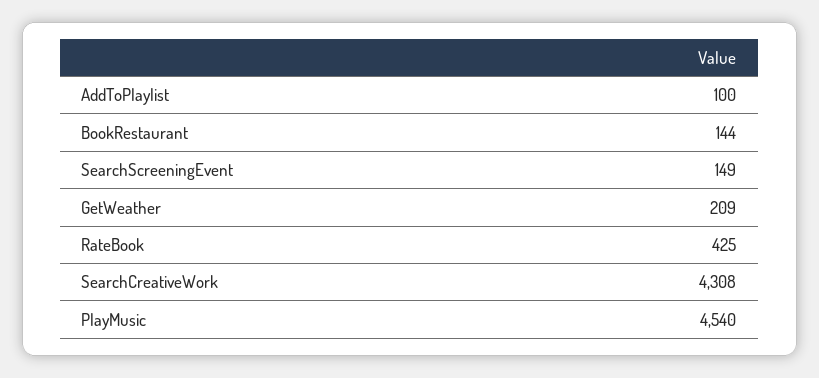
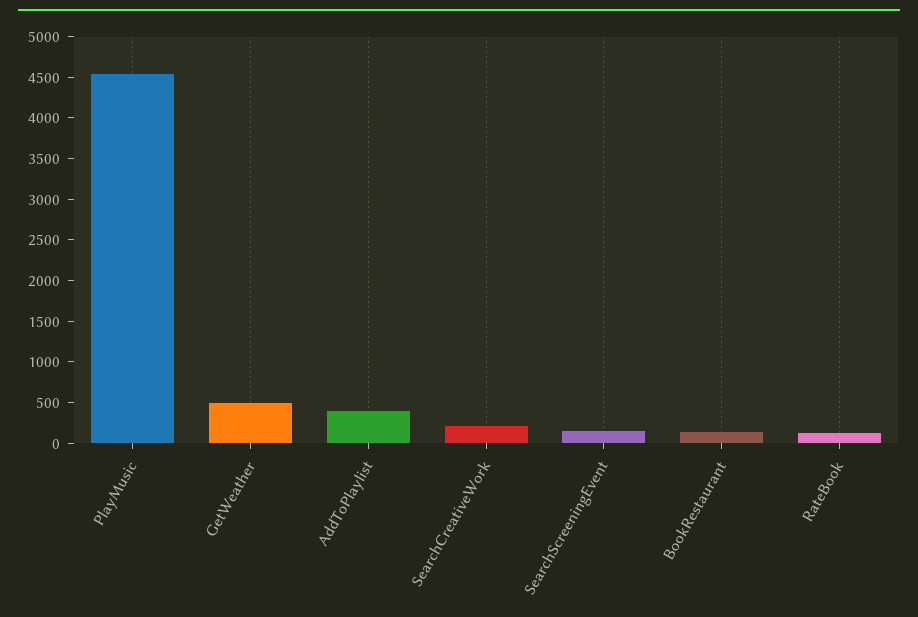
AddToPlaylist: 100 -> 400
GetWeather: 209 -> 500
RateBook: 425 -> 100
SearchCreativeWork: 4308 -> 200

